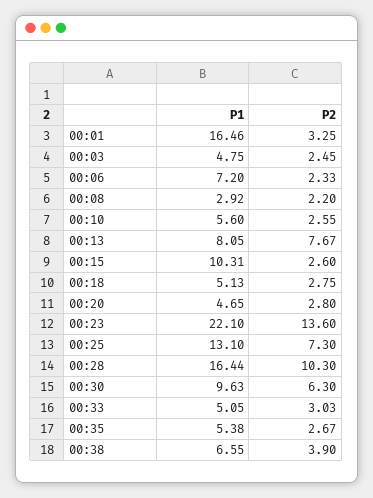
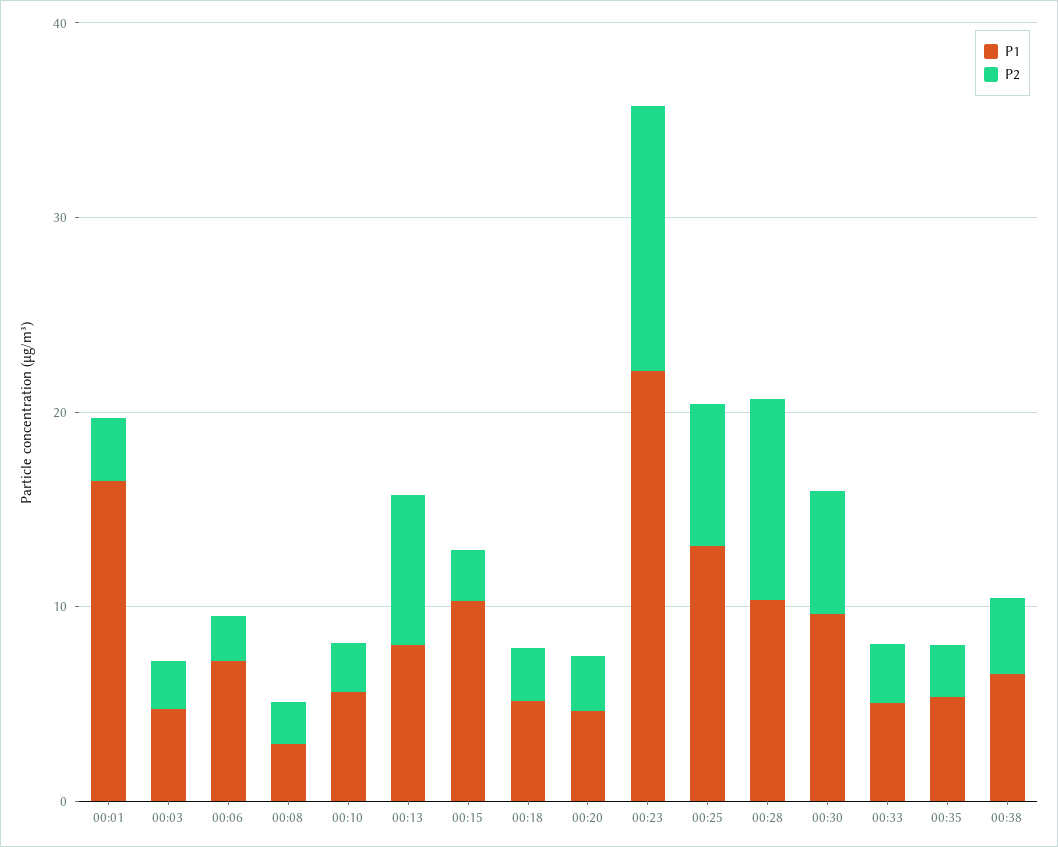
P1, 00:28: 16.44 -> 10

